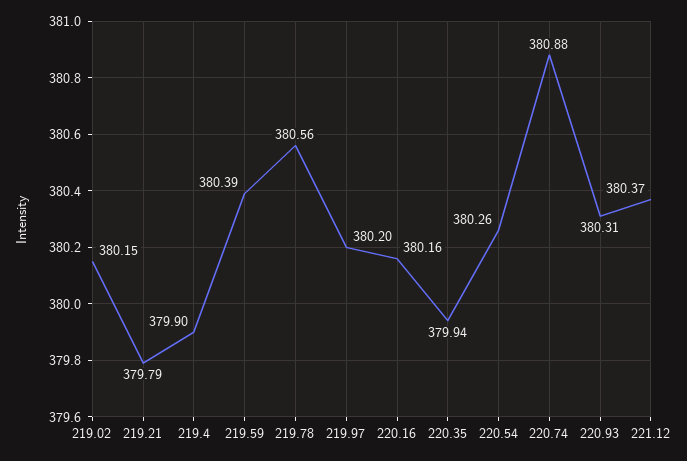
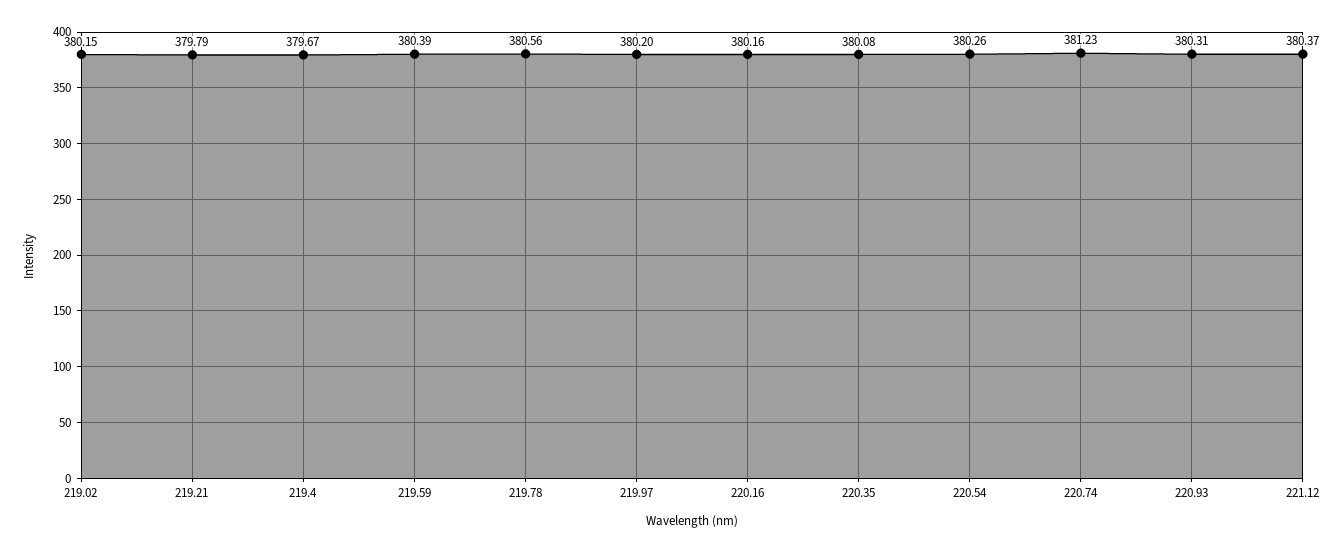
219.4: 379.9 -> 379.67
220.35: 379.94 -> 380.08
220.74: 380.88 -> 381.23

